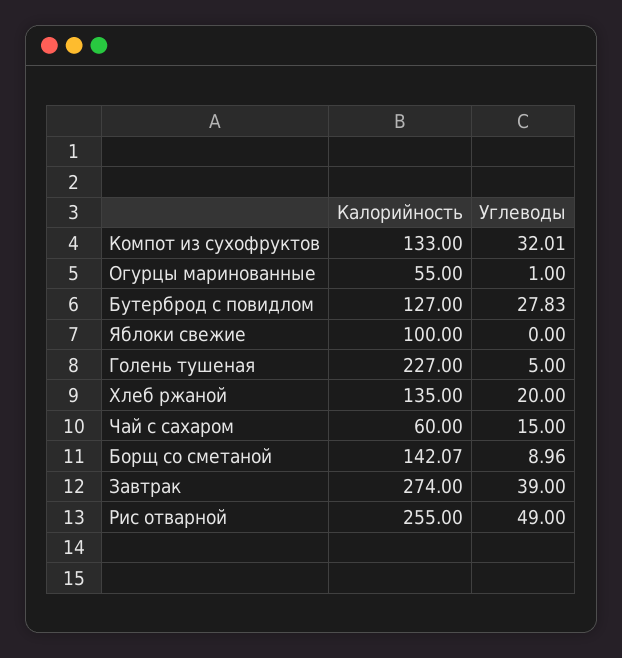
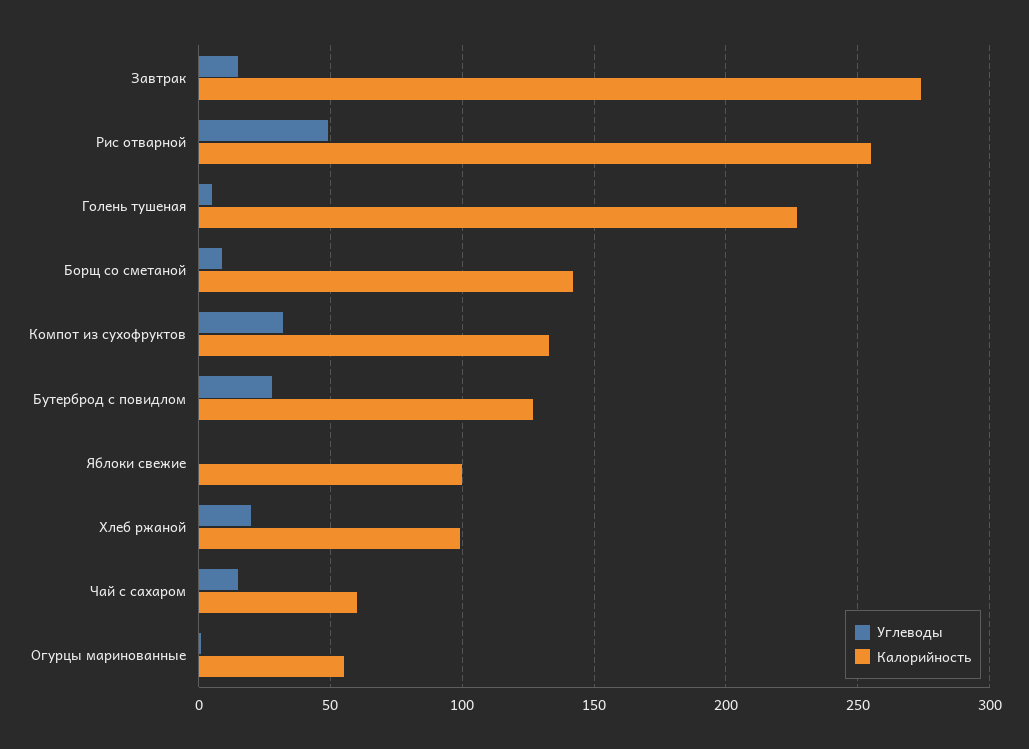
Калорийность, Хлеб ржаной: 135 -> 100
Углеводы, Завтрак: 39 -> 15

